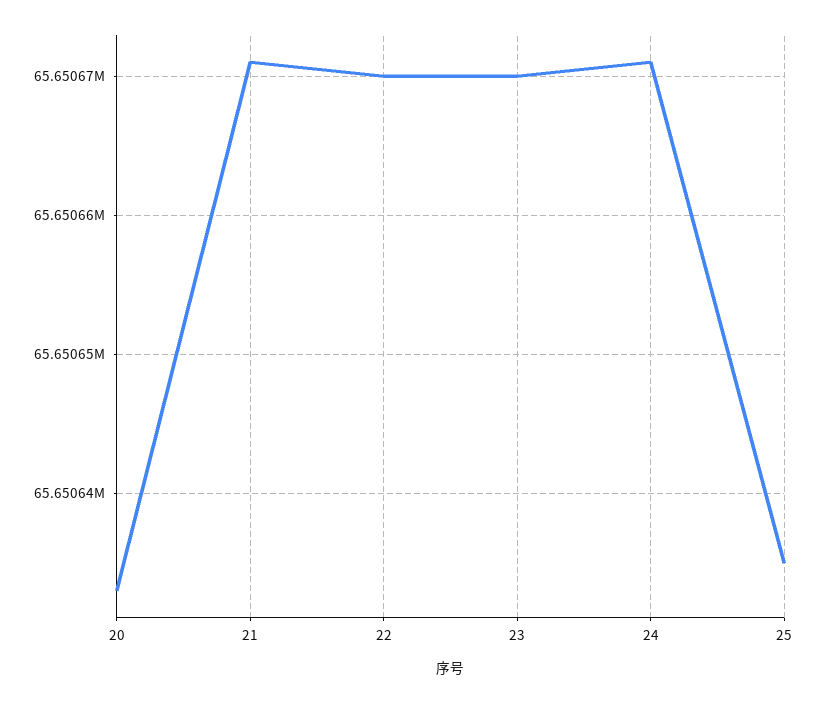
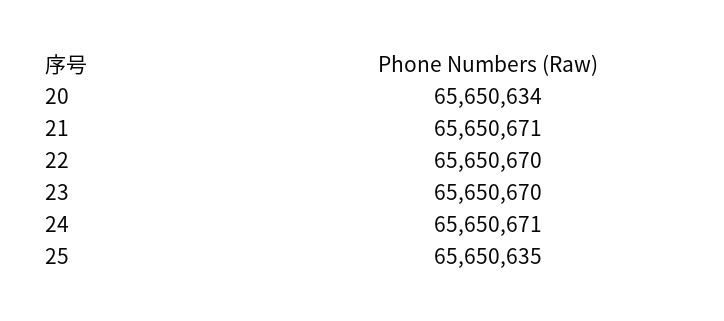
20: 65650633 -> 65650634

